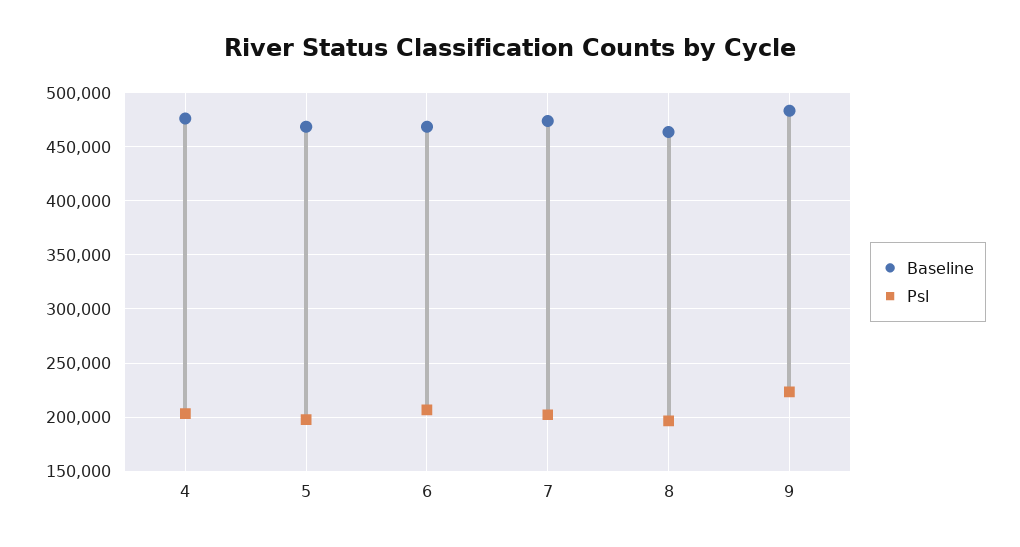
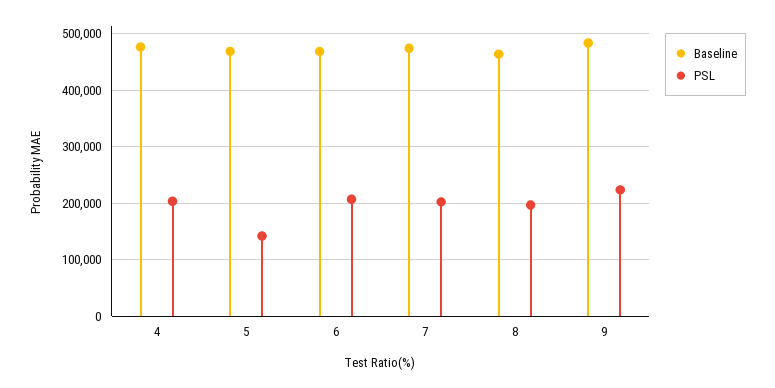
Psl, 5: 200000 -> 140000

